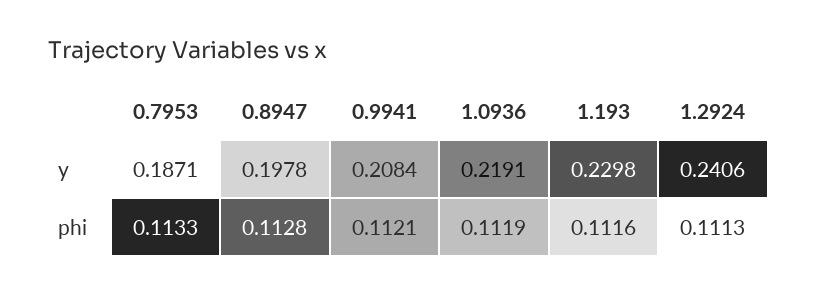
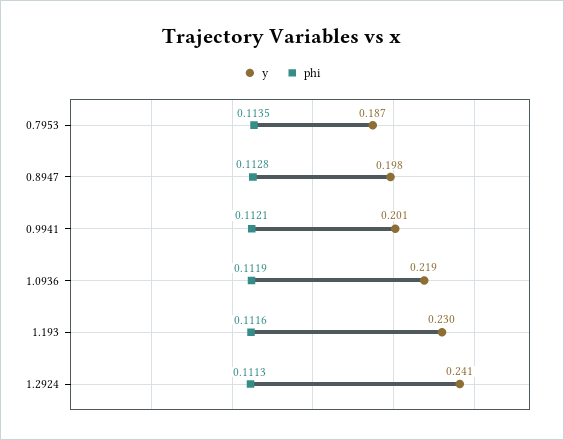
y, 0.9941: 0.2084 -> 0.201
phi, 0.7953: 0.1133 -> 0.1135

